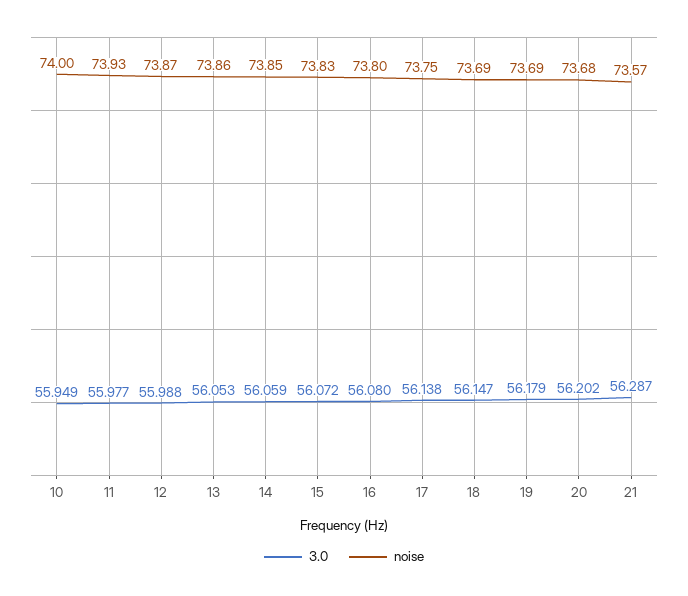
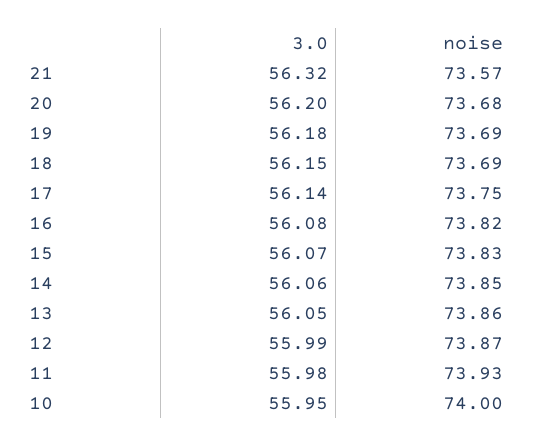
noise, 16: 73.8 -> 73.82
3.0, 21: 56.287 -> 56.32

